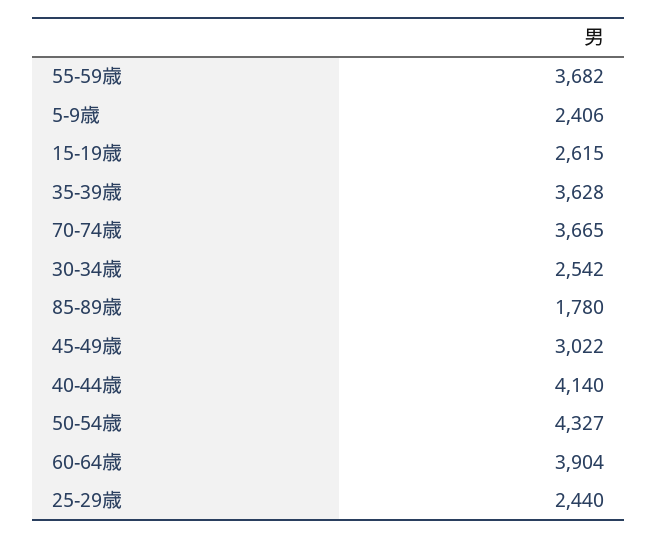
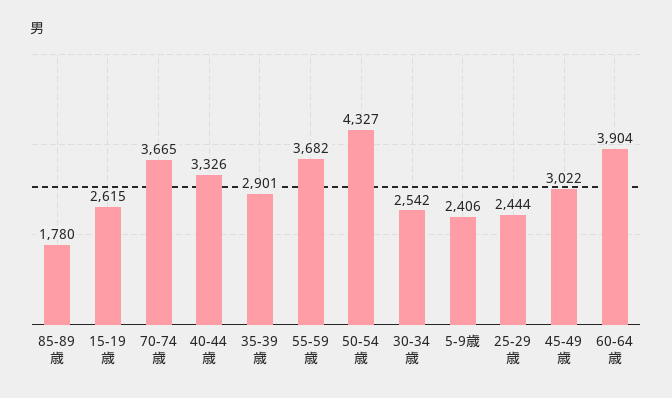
35-39歳: 3628 -> 2901
40-44歳: 4140 -> 3326
25-29歳: 2440 -> 2444

